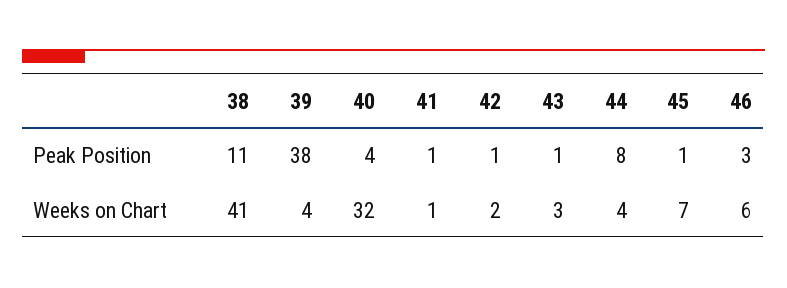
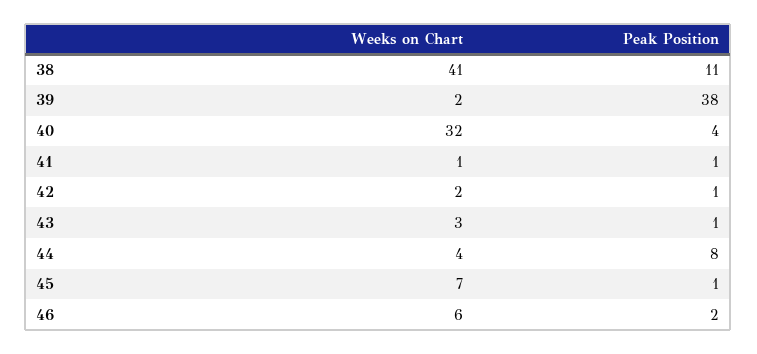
46, Peak Position: 3 -> 2
39, Weeks on Chart: 4 -> 2

